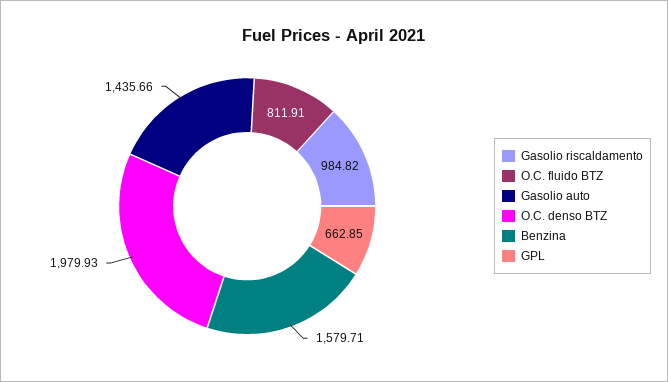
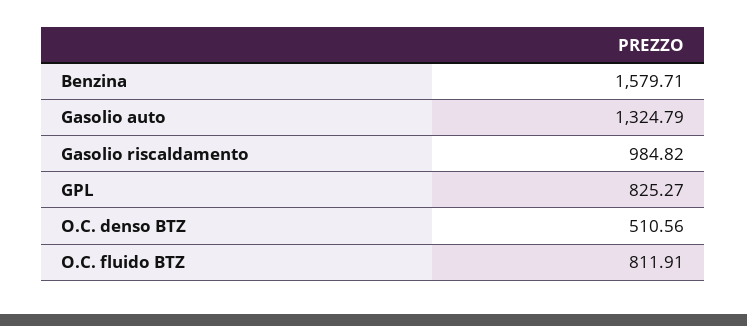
Gasolio auto: 1435.66 -> 1324.79
O.C. denso BTZ: 1979.93 -> 510.56
GPL: 662.85 -> 825.27

